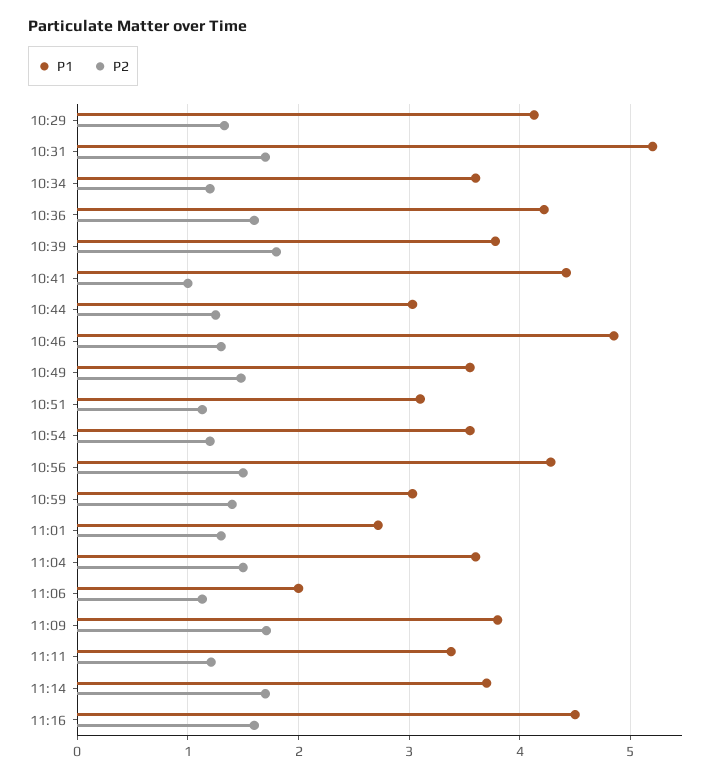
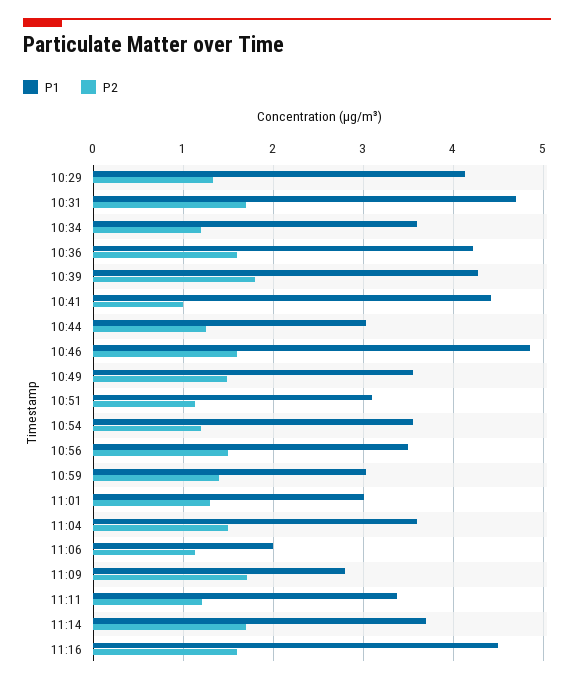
P1, 10:31: 5.2 -> 4.7
P1, 10:39: 3.8 -> 4.3
P2, 10:46: 1.3 -> 1.6
P1, 10:56: 4.3 -> 3.5
P1, 11:01: 2.7 -> 3
P1, 11:09: 3.8 -> 2.8

